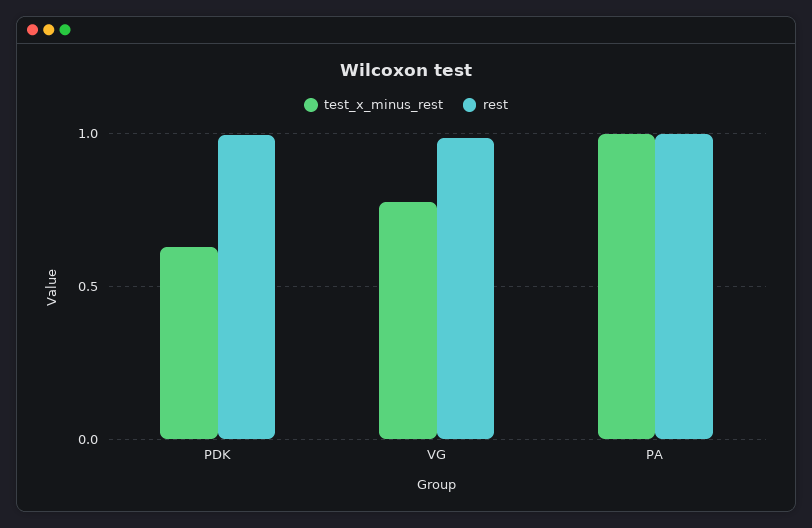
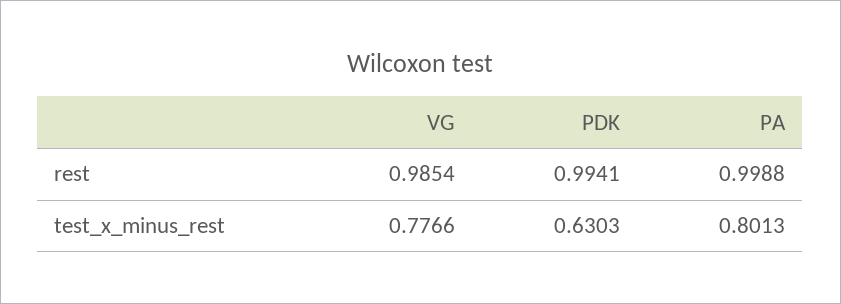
test_x_minus_rest, PA: 1 -> 0.8013

